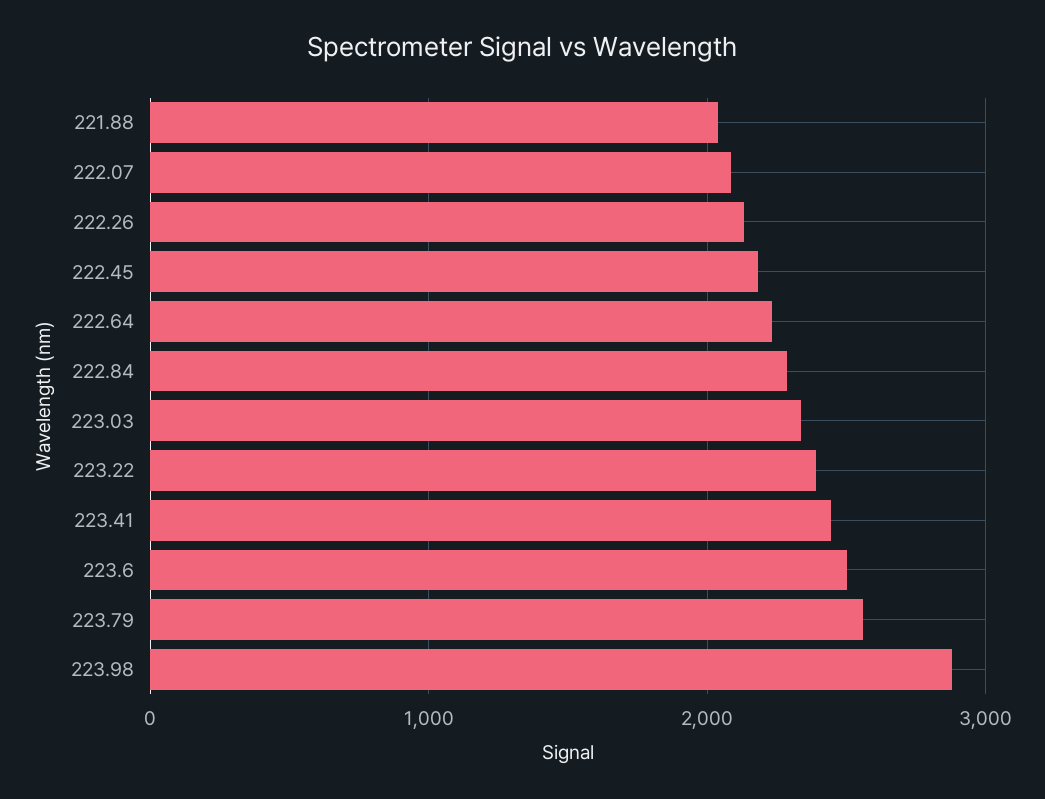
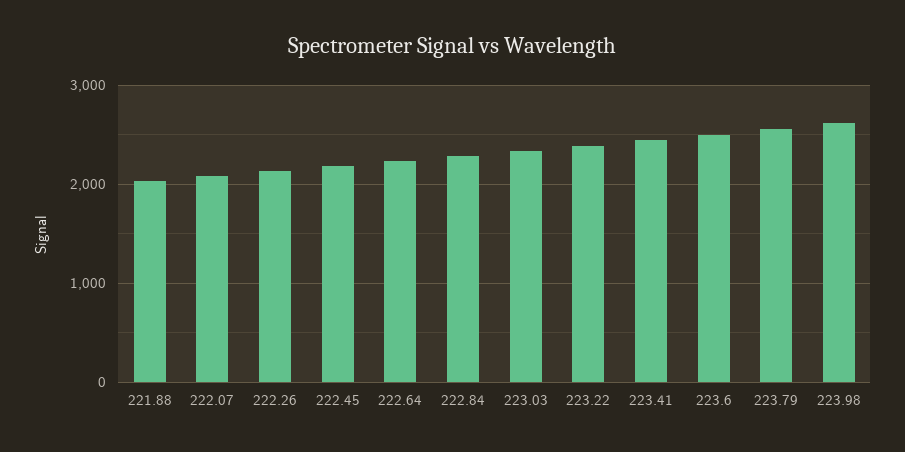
223.98: 2900 -> 2600

